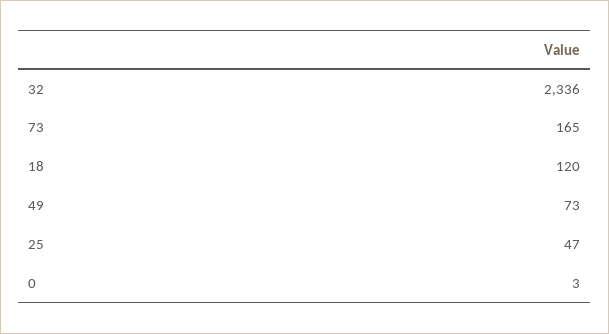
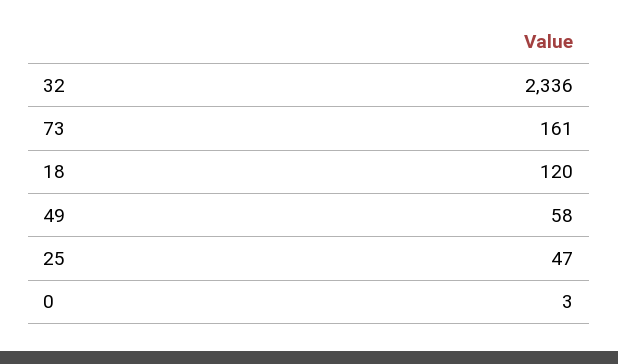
73: 165 -> 161
49: 73 -> 58

